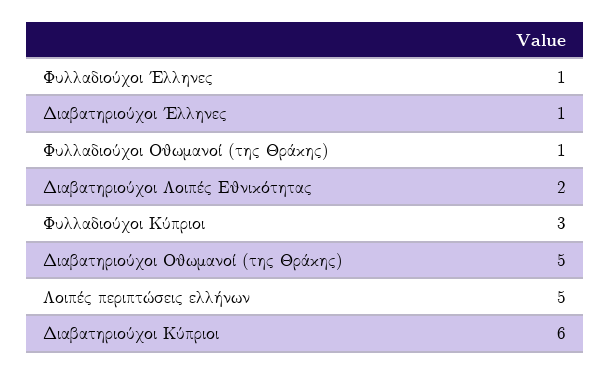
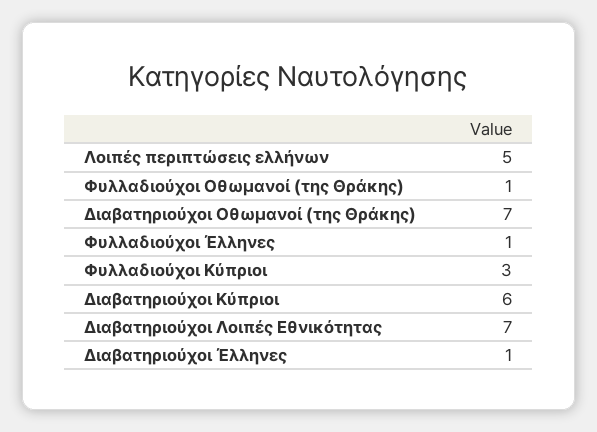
Διαβατηριούχοι Λοιπές Εθνικότητας: 2 -> 7
Διαβατηριούχοι Οθωμανοί (της Θράκης): 5 -> 7

